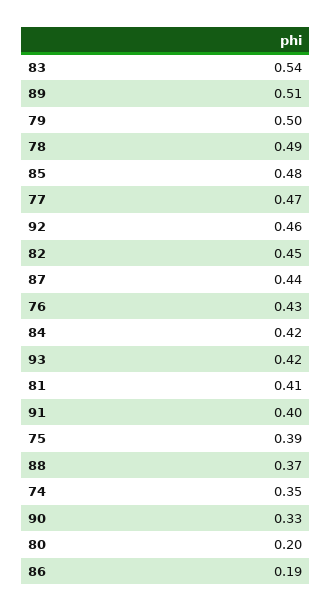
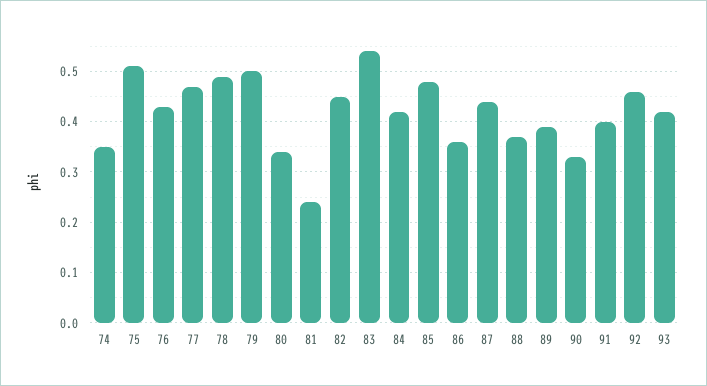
89: 0.51 -> 0.4
81: 0.41 -> 0.25
75: 0.39 -> 0.5
80: 0.2 -> 0.35
86: 0.19 -> 0.35

